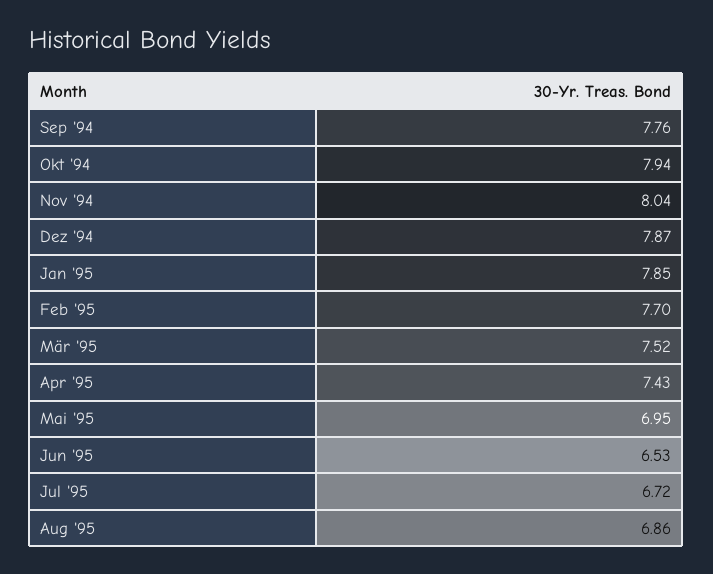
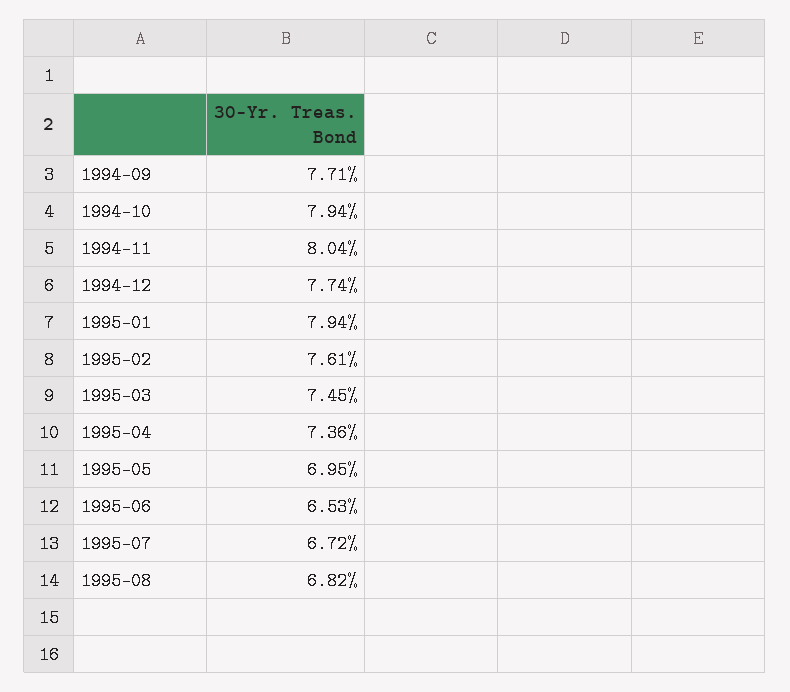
Sep '94: 7.76 -> 7.71
Dez '94: 7.87 -> 7.74
Jan '95: 7.85 -> 7.94
Feb '95: 7.7 -> 7.61
Mär '95: 7.52 -> 7.45
Apr '95: 7.43 -> 7.36
Aug '95: 6.86 -> 6.82

